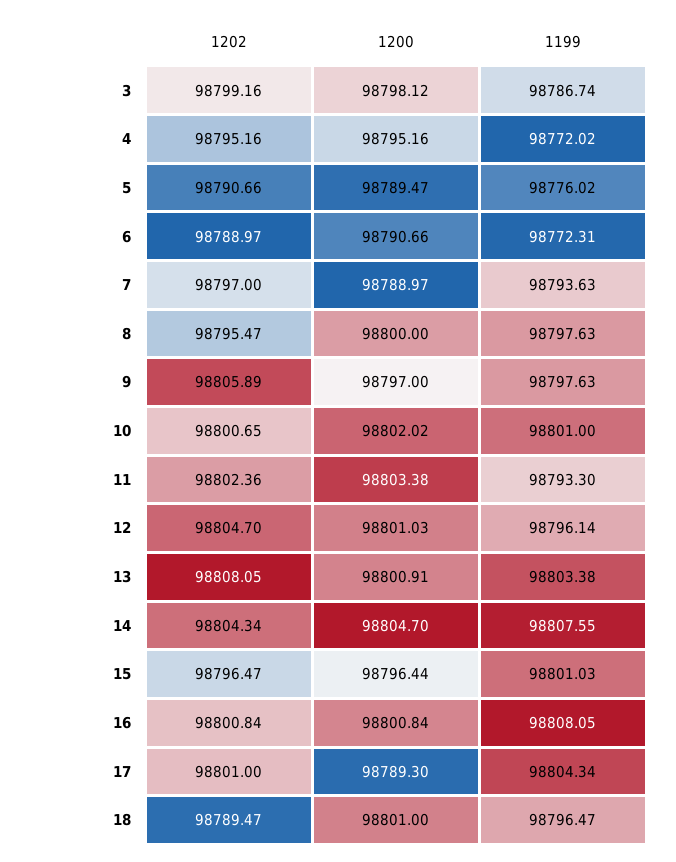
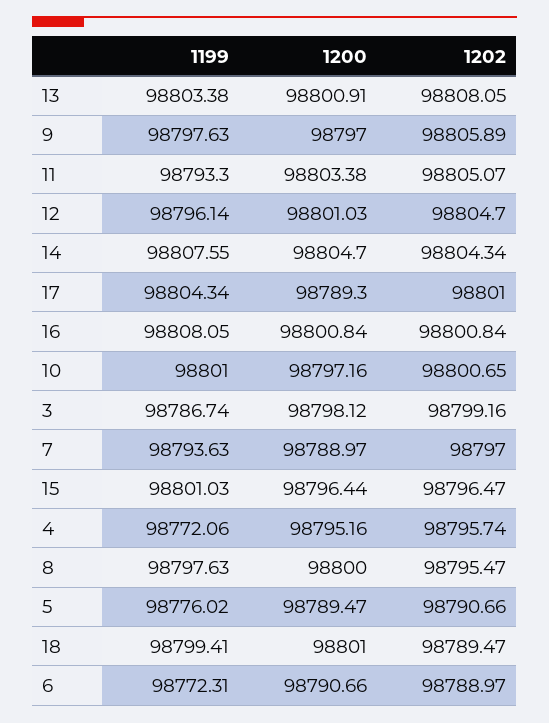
1202, 4: 98795.16 -> 98795.74
1199, 4: 98772.02 -> 98772.06
1200, 10: 98802.02 -> 98797.16
1202, 11: 98802.36 -> 98805.07
1199, 18: 98796.47 -> 98799.41

